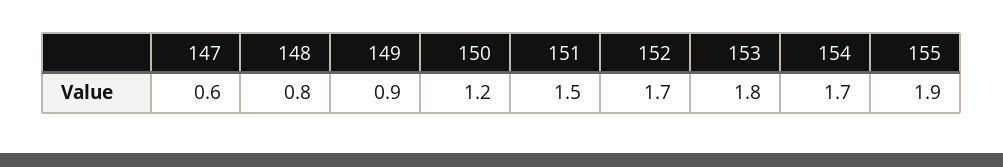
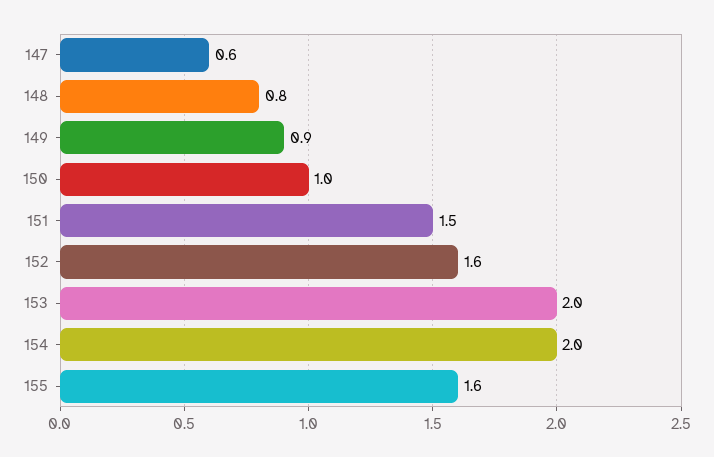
150: 1.2 -> 1
152: 1.7 -> 1.6
153: 1.8 -> 2
154: 1.7 -> 2
155: 1.9 -> 1.6

